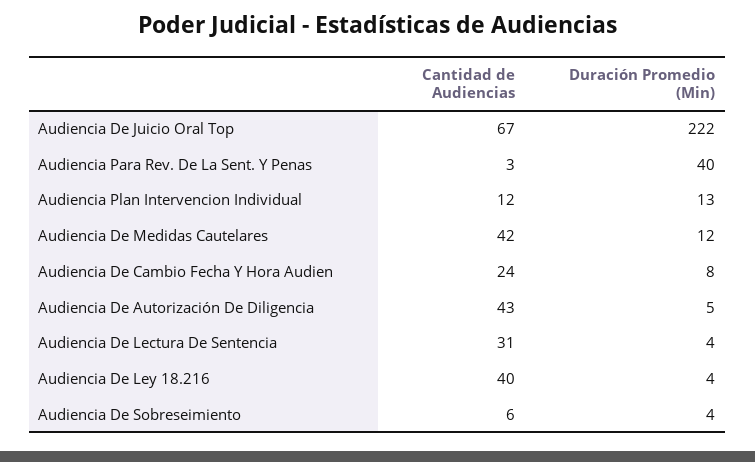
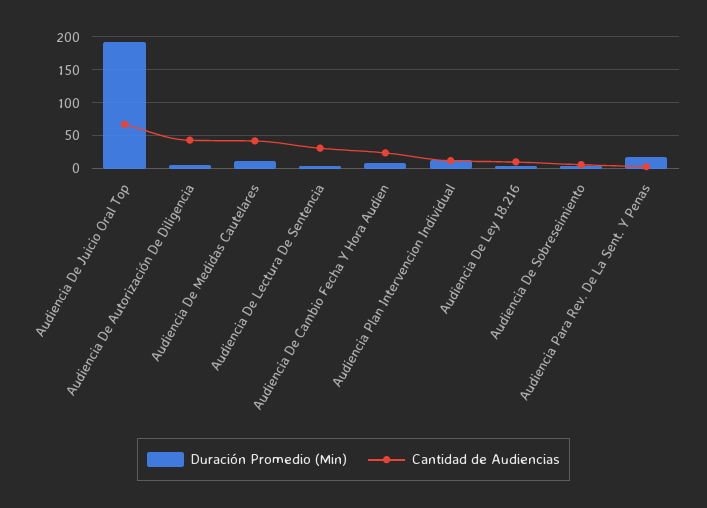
Duración Promedio (Min), Audiencia De Juicio Oral Top: 222 -> 190
Duración Promedio (Min), Audiencia Para Rev. De La Sent. Y Penas: 40 -> 20
Cantidad de Audiencias, Audiencia De Ley 18.216: 40 -> 10

